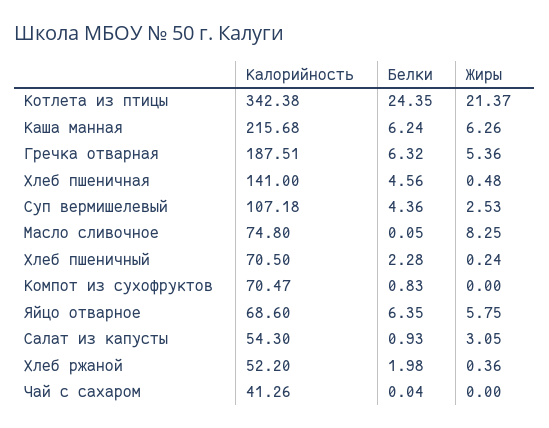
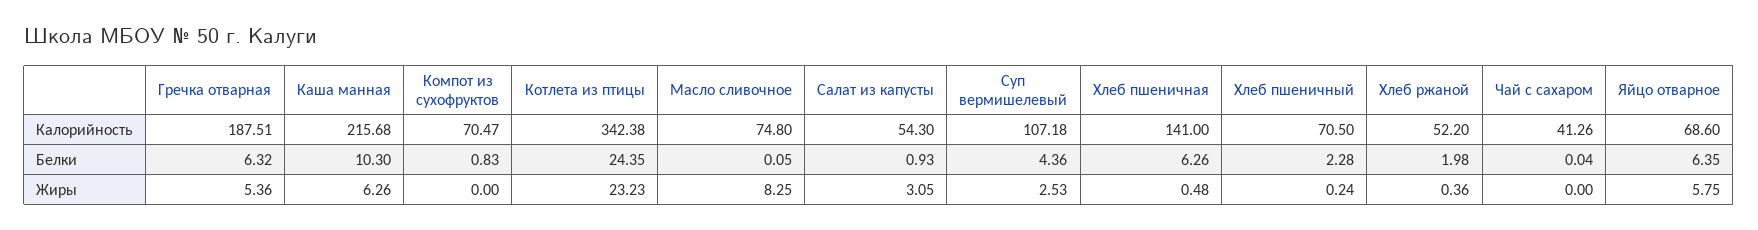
Жиры, Котлета из птицы: 21.37 -> 23.23
Белки, Каша манная: 6.24 -> 10.3
Белки, Хлеб пшеничная: 4.56 -> 6.26

